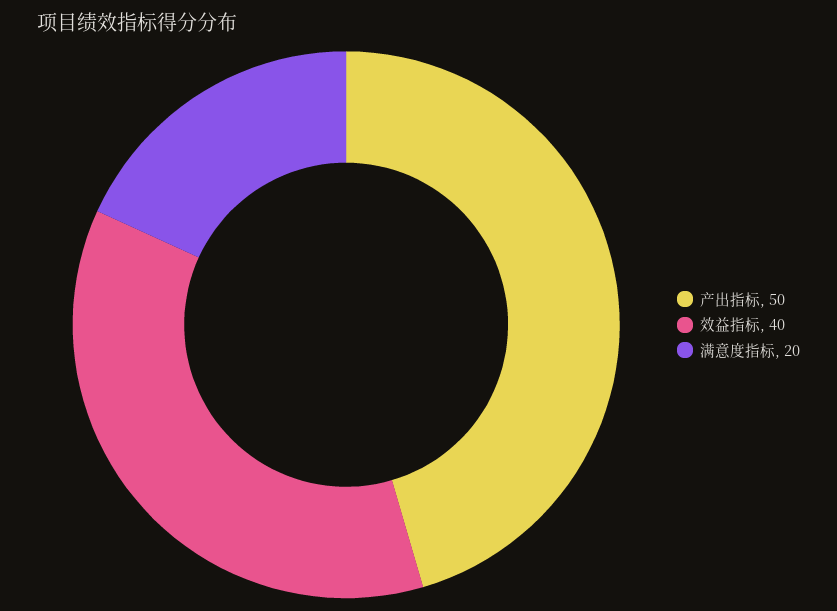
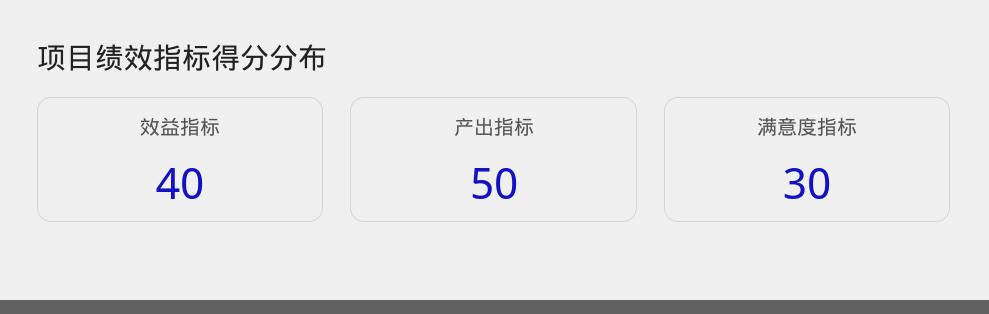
满意度指标: 20 -> 30

